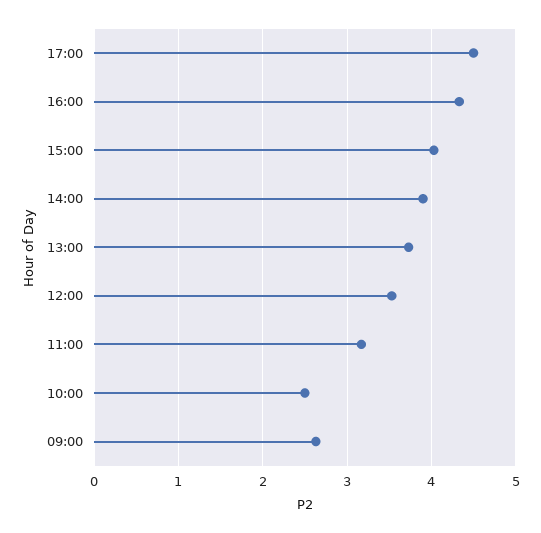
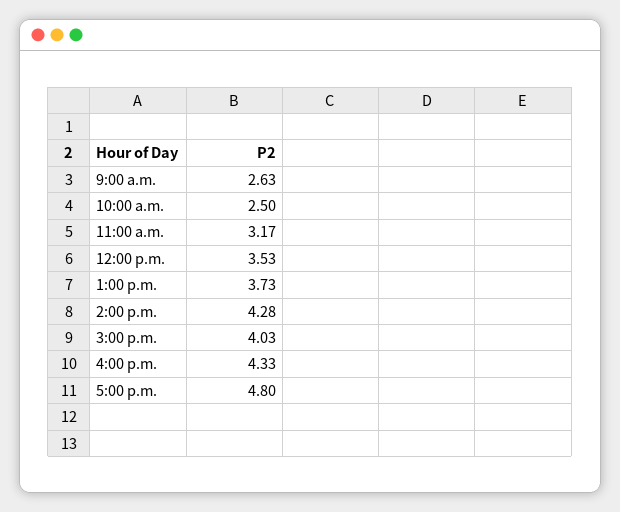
17:00: 4.5 -> 4.8
14:00: 3.9 -> 4.28

